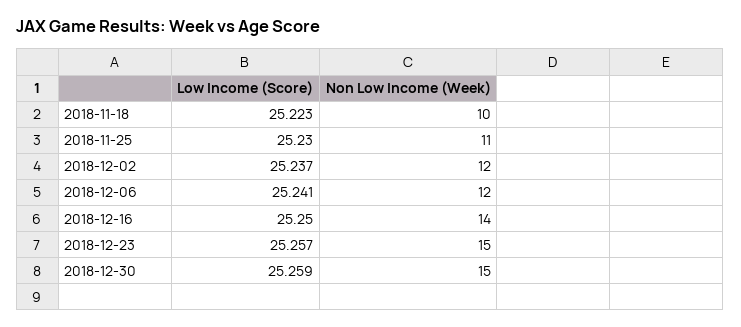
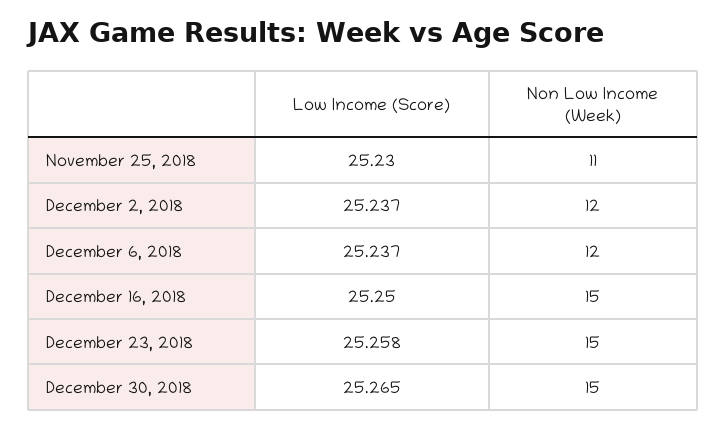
Low Income (Score), 2018-11-18: 25.223 -> none
Non Low Income (Week), 2018-11-18: 10 -> none
Low Income (Score), 2018-12-06: 25.241 -> 25.237
Non Low Income (Week), 2018-12-16: 14 -> 15
Low Income (Score), 2018-12-23: 25.257 -> 25.258
Low Income (Score), 2018-12-30: 25.259 -> 25.265

